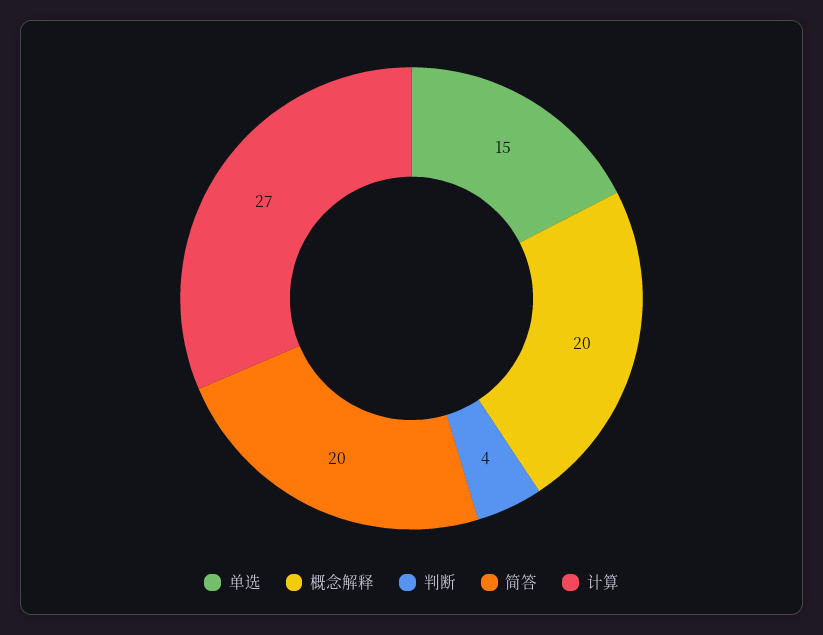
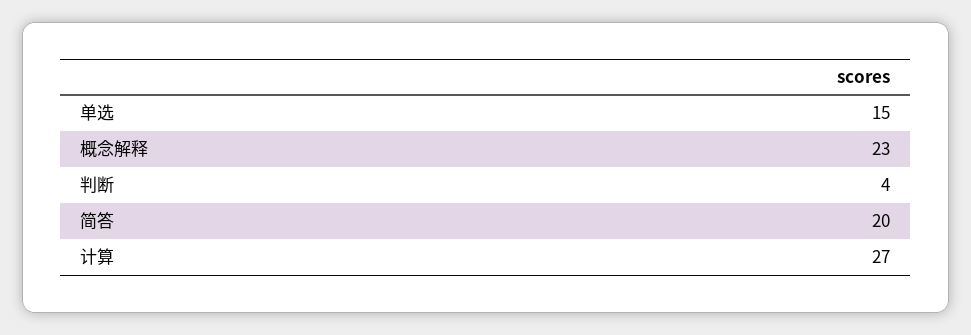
概念解释: 20 -> 23

